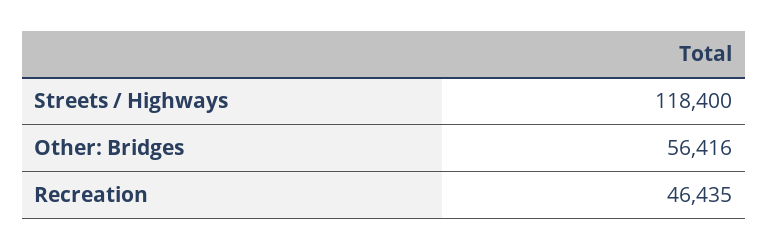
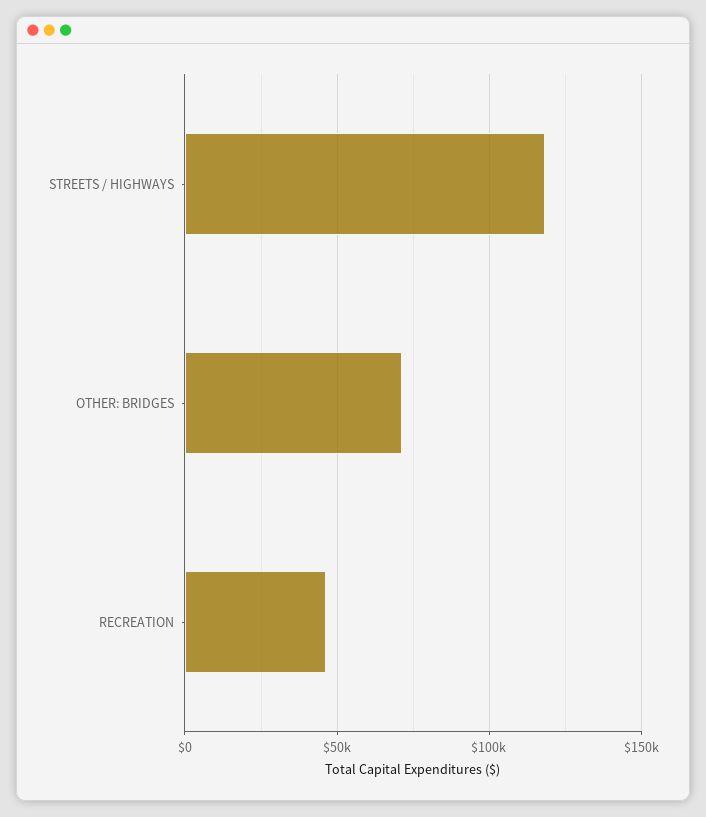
Other: Bridges: 56416 -> 70000

